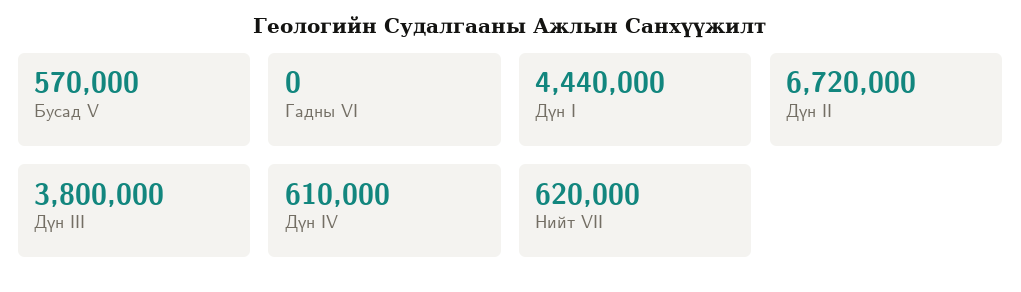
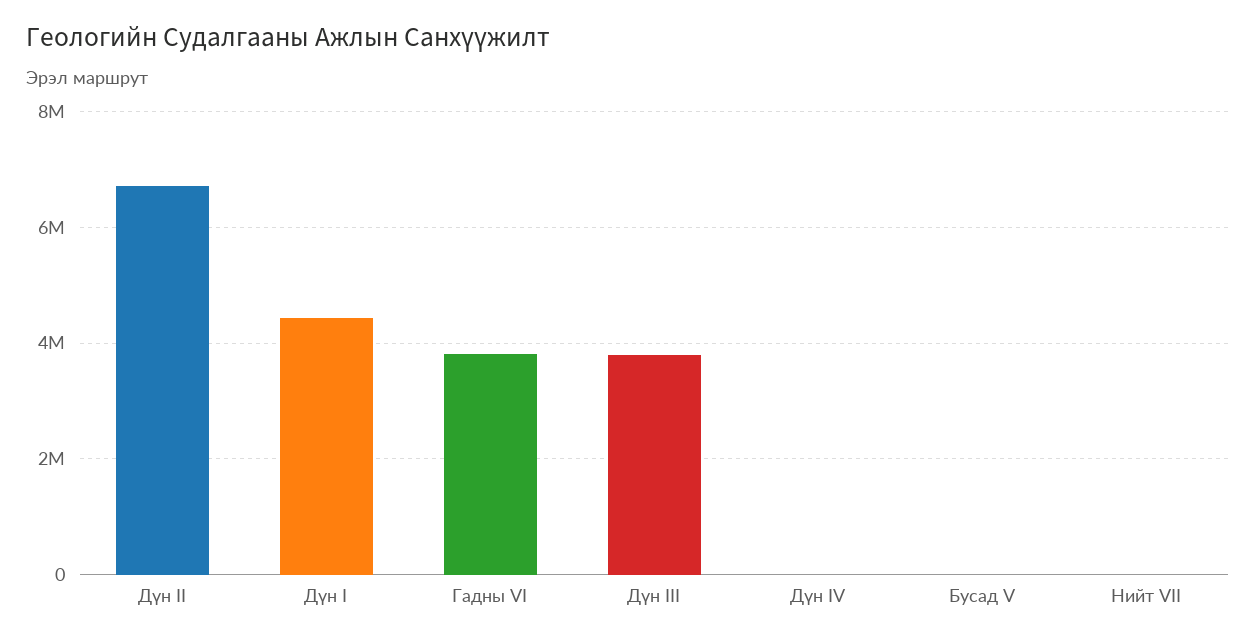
Бусад V: 570000 -> 0
Гадны VI: 0 -> 3800000
Дүн IV: 610000 -> 0
Нийт VII: 620000 -> 0

